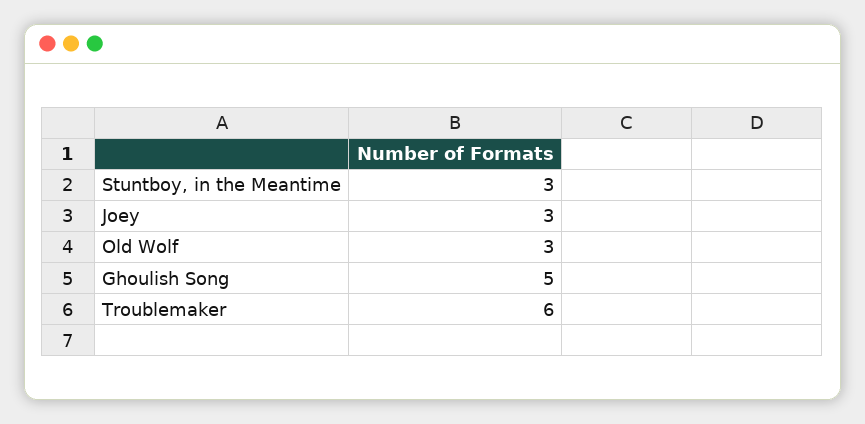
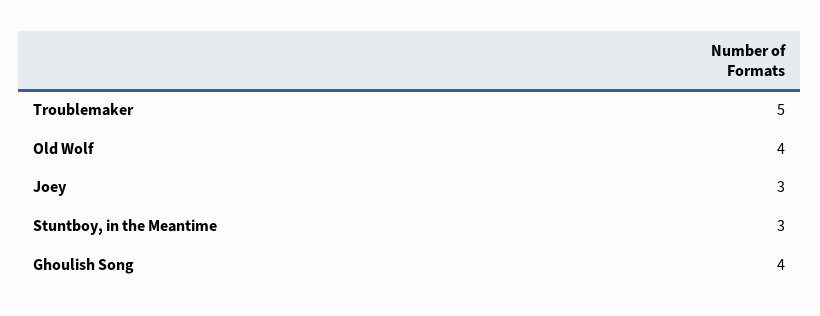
Old Wolf: 3 -> 4
Ghoulish Song: 5 -> 4
Troublemaker: 6 -> 5

